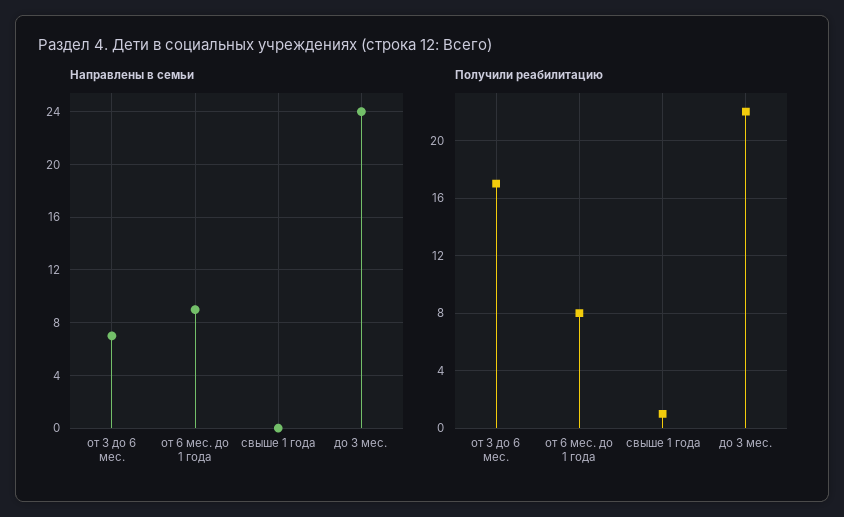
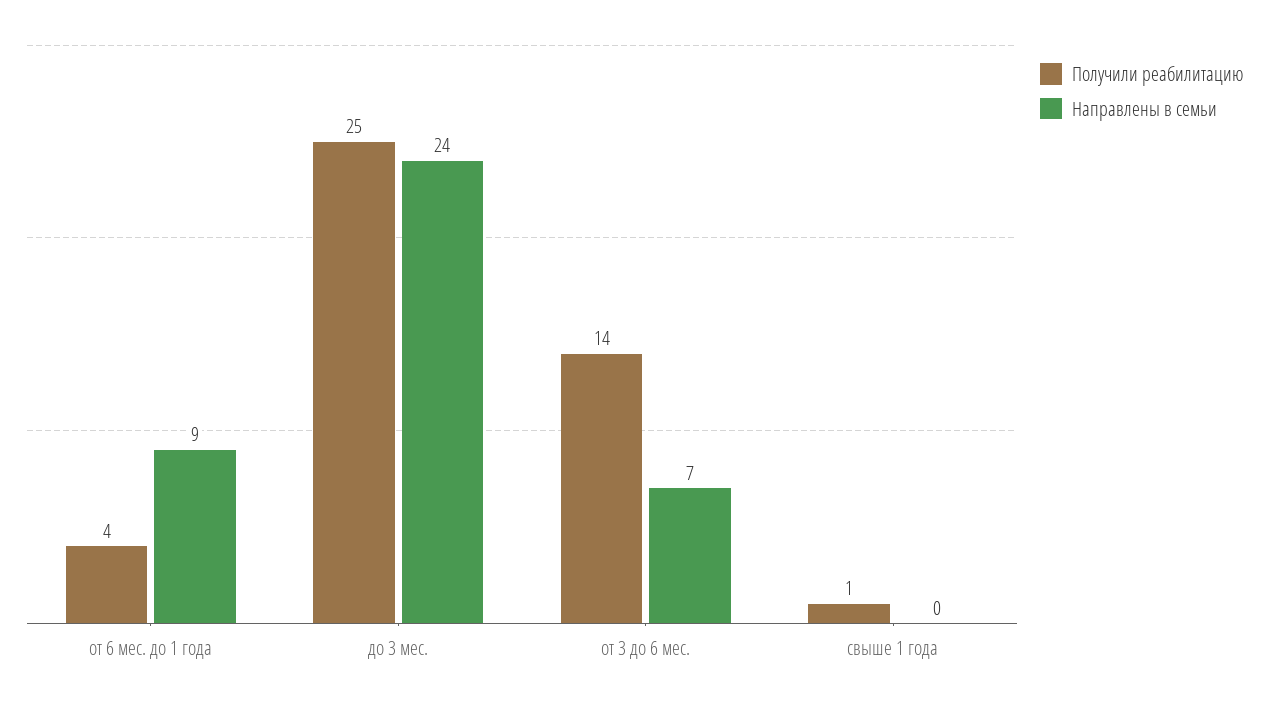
Получили реабилитацию, от 3 до 6 мес.: 17 -> 14
Получили реабилитацию, от 6 мес. до 1 года: 8 -> 4
Получили реабилитацию, до 3 мес.: 22 -> 25

